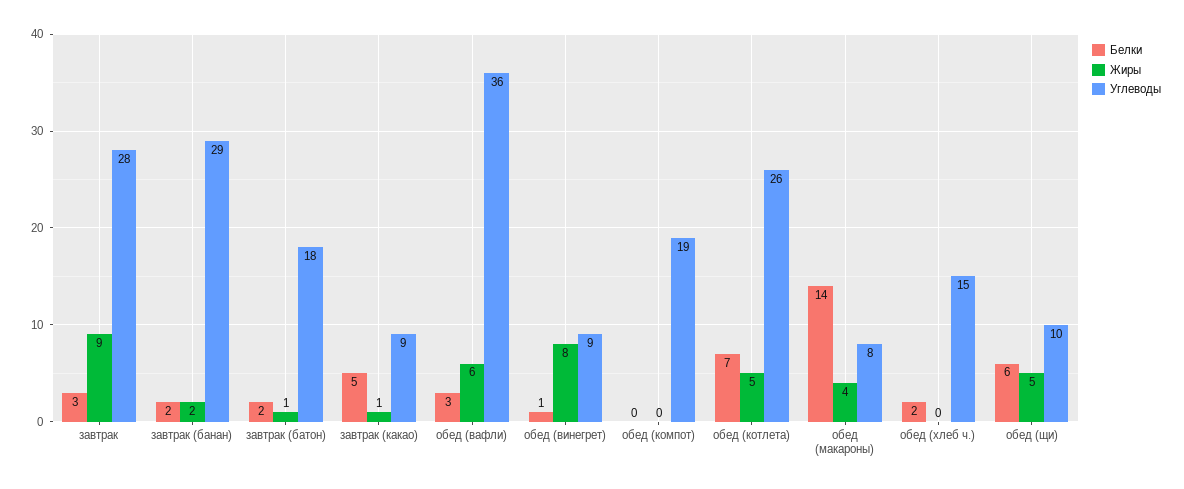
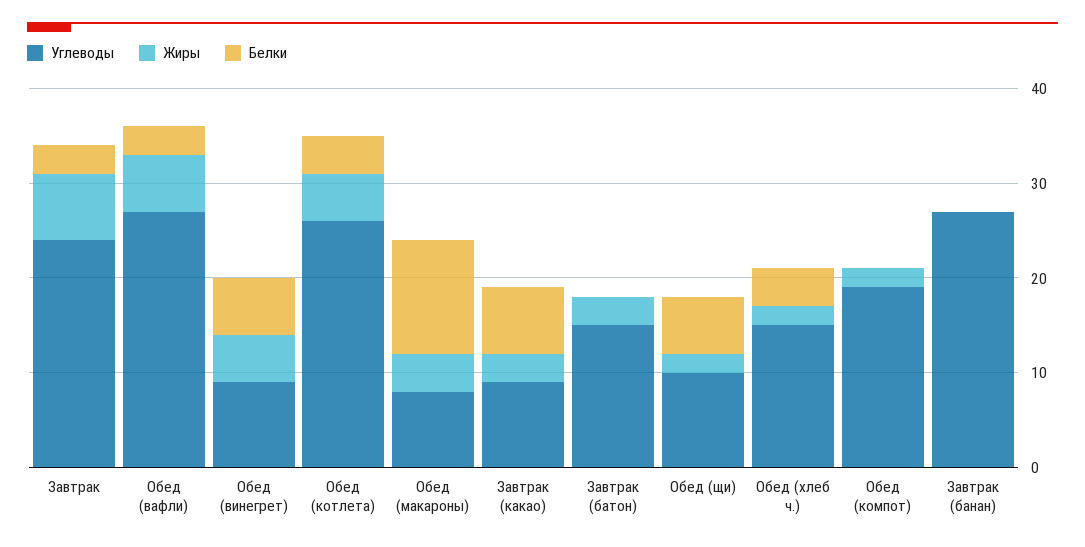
Жиры, завтрак: 9 -> 7
Углеводы, завтрак: 28 -> 24
Белки, завтрак (банан): 2 -> 0
Жиры, завтрак (банан): 2 -> 0
Углеводы, завтрак (банан): 29 -> 27
Белки, завтрак (батон): 2 -> 0
Жиры, завтрак (батон): 1 -> 3
Углеводы, завтрак (батон): 18 -> 15
Белки, завтрак (какао): 5 -> 7
Жиры, завтрак (какао): 1 -> 3
Углеводы, обед (вафли): 36 -> 27
Белки, обед (винегрет): 1 -> 6
Жиры, обед (винегрет): 8 -> 5
Жиры, обед (компот): 0 -> 2
Белки, обед (котлета): 7 -> 4
Белки, обед (макароны): 14 -> 12
Белки, обед (хлеб ч.): 2 -> 4
Жиры, обед (хлеб ч.): 0 -> 2
Жиры, обед (щи): 5 -> 2

